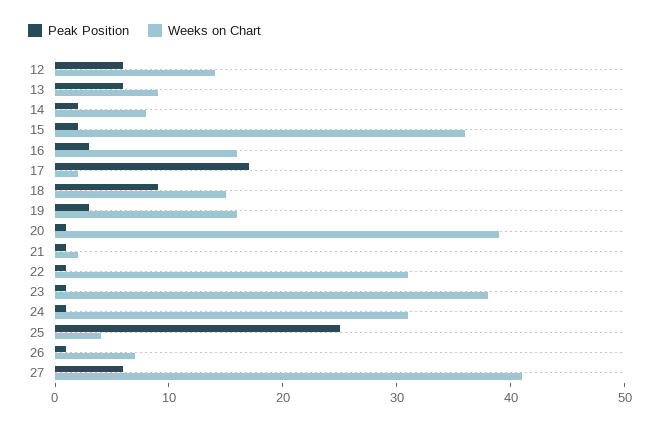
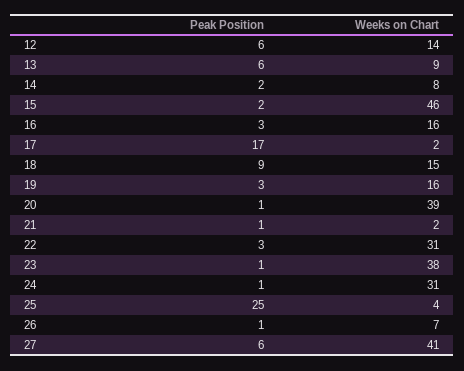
Weeks on Chart, 15: 36 -> 46
Peak Position, 22: 1 -> 3

